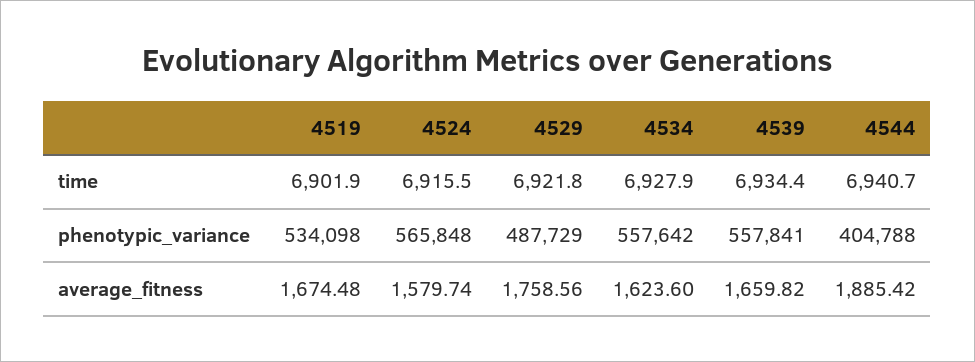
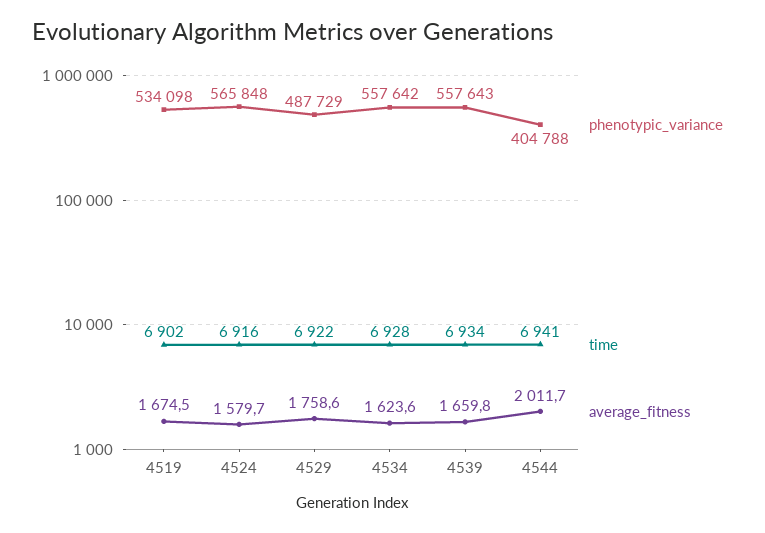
phenotypic_variance, 4539: 557841 -> 557643
average_fitness, 4544: 1885.42 -> 2011.7

